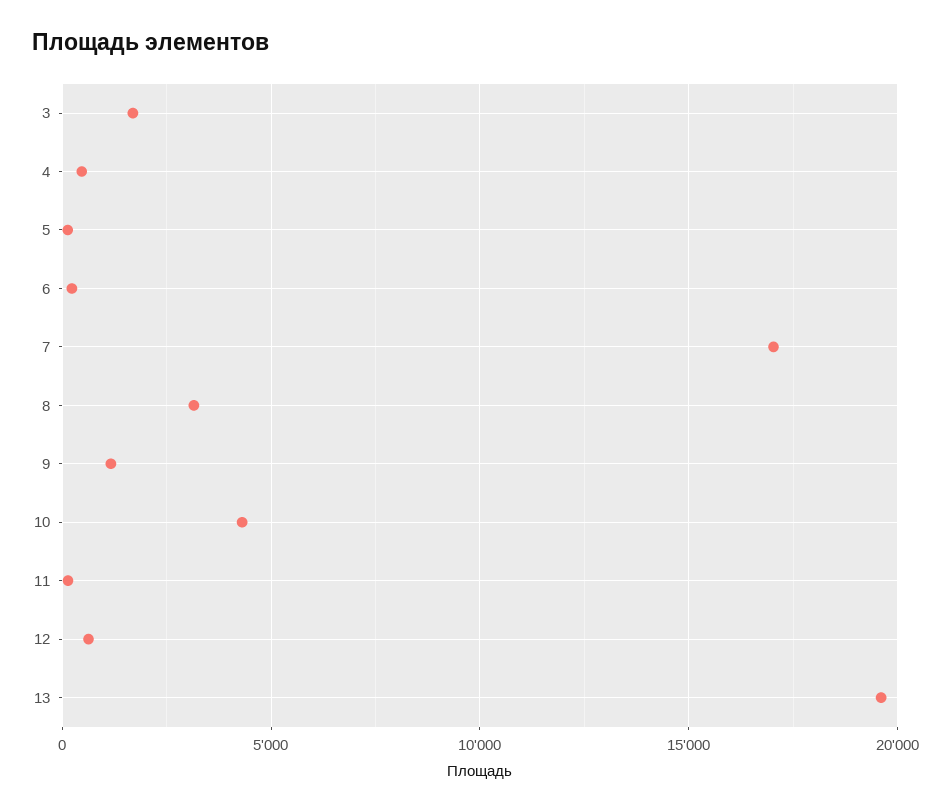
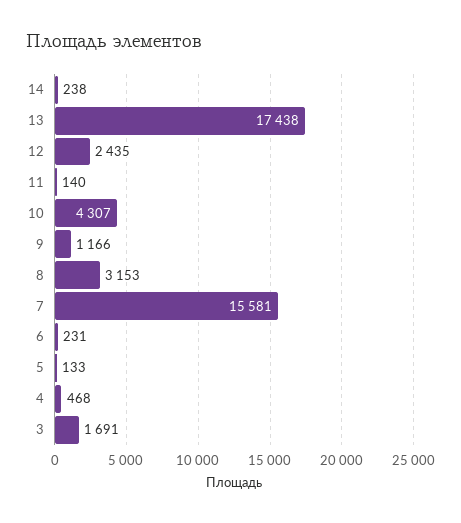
7: 17000 -> 15581
12: 500 -> 2435
13: 19500 -> 17438
14: none -> 238

